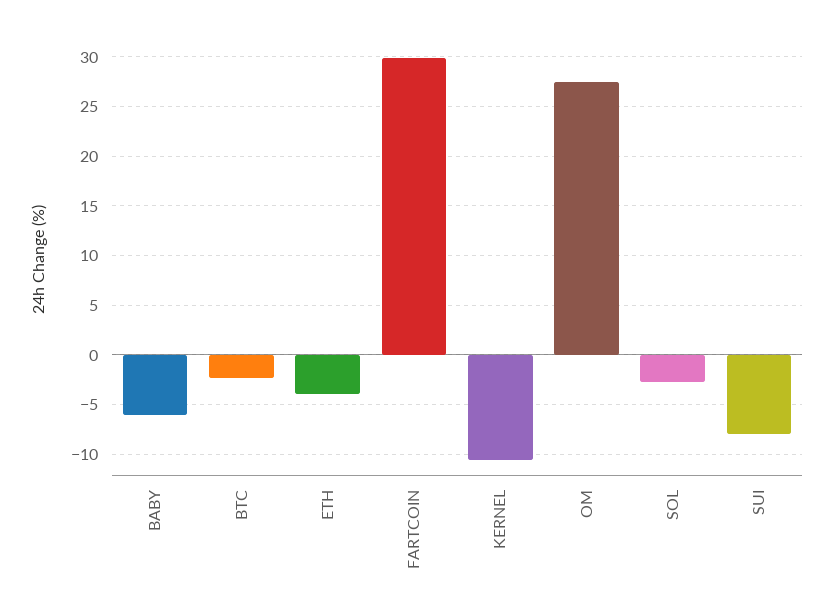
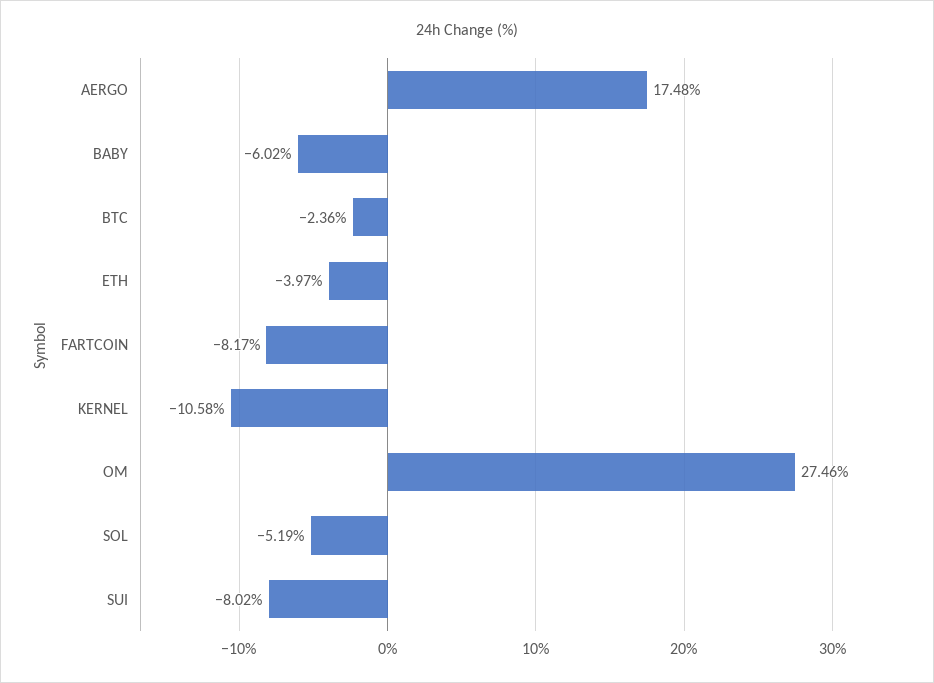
FARTCOIN: 30 -> -8.17
SOL: -3 -> -5.19
AERGO: none -> 17.48

